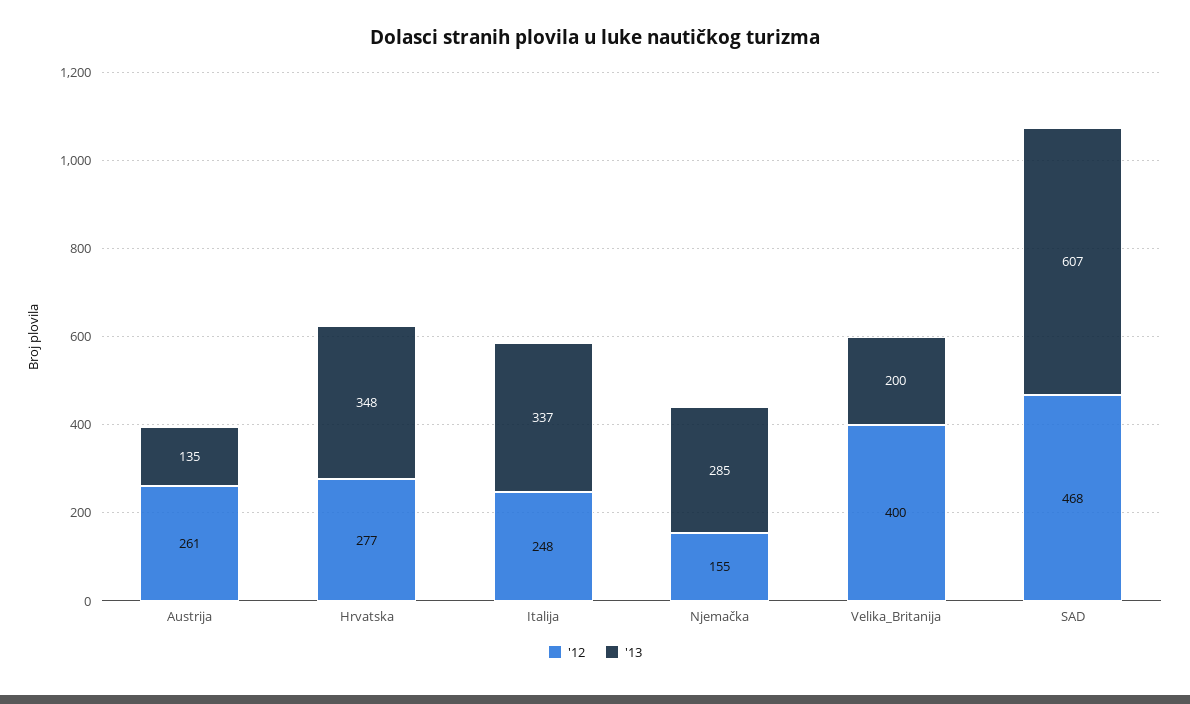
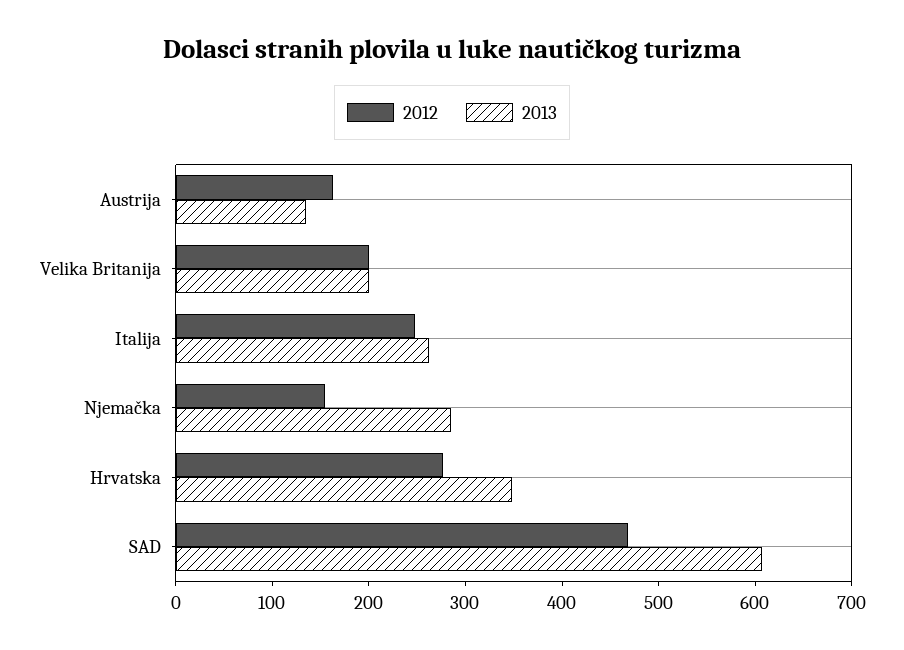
'12, Austrija: 261 -> 160
'13, Italija: 337 -> 260
'12, Velika_Britanija: 400 -> 200

